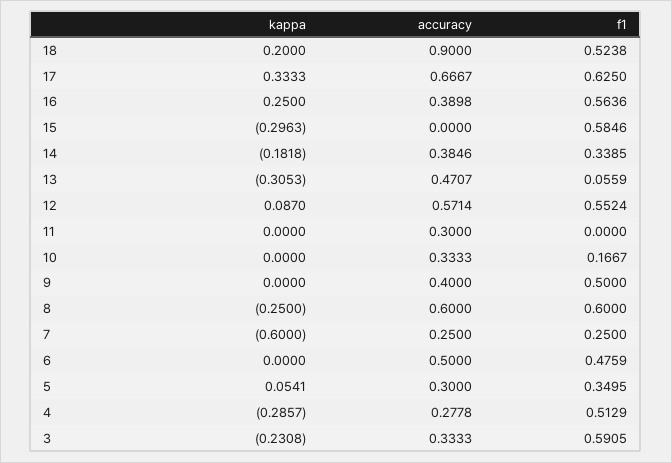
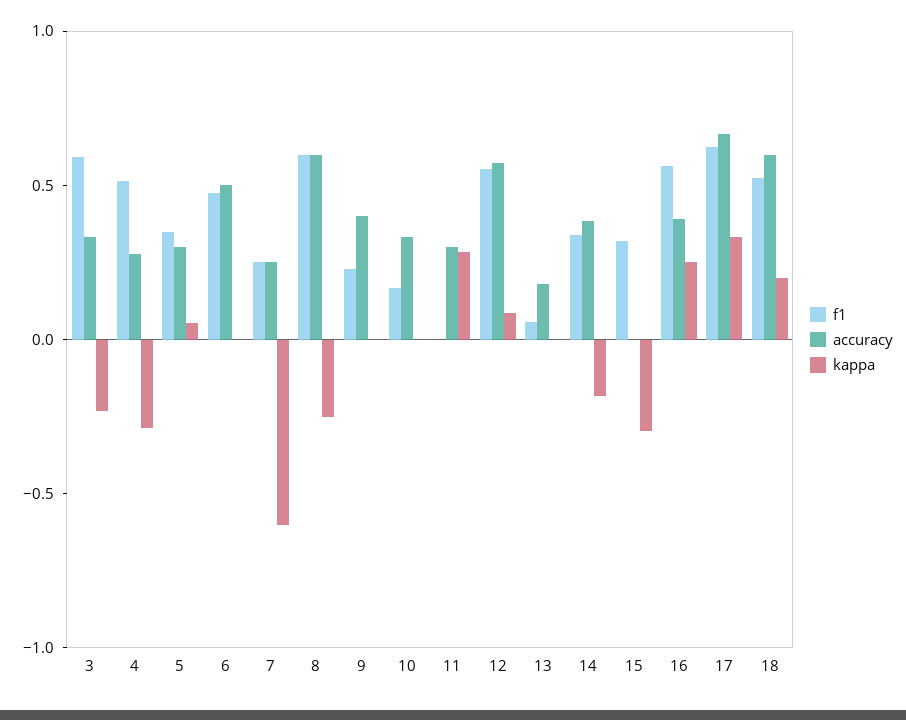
accuracy, 18: 0.9 -> 0.6
f1, 15: 0.5846 -> 0.3
kappa, 13: -0.3053 -> 0
accuracy, 13: 0.4707 -> 0.2
kappa, 11: 0 -> 0.3
f1, 9: 0.5 -> 0.2

